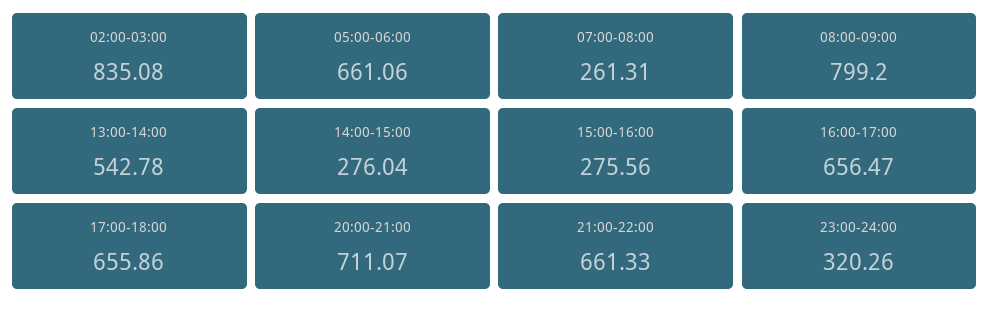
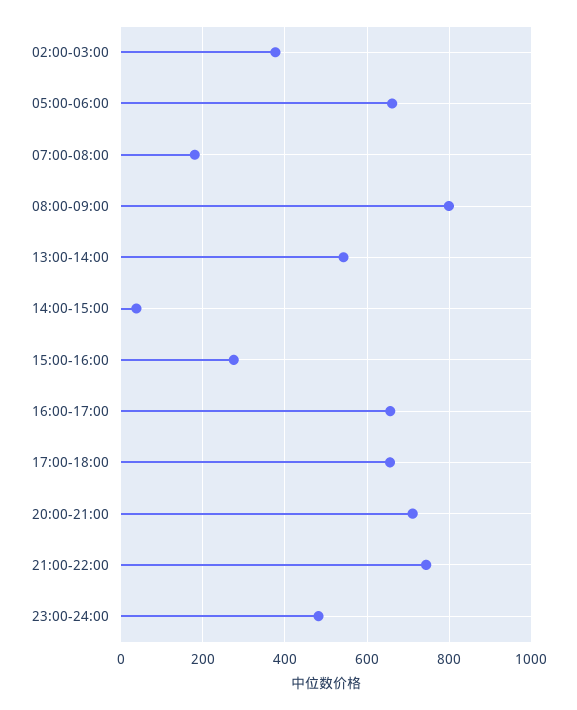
02:00-03:00: 835.08 -> 380
07:00-08:00: 261.31 -> 180
14:00-15:00: 276.04 -> 40
21:00-22:00: 661.33 -> 740
23:00-24:00: 320.26 -> 480

